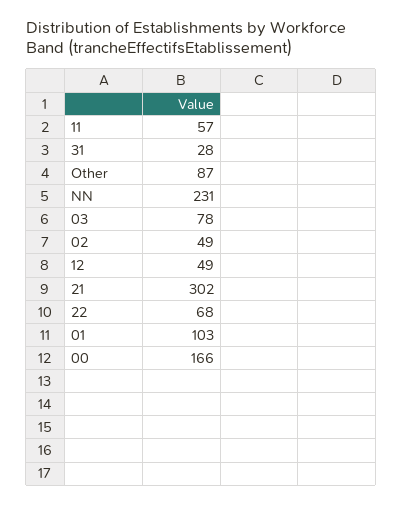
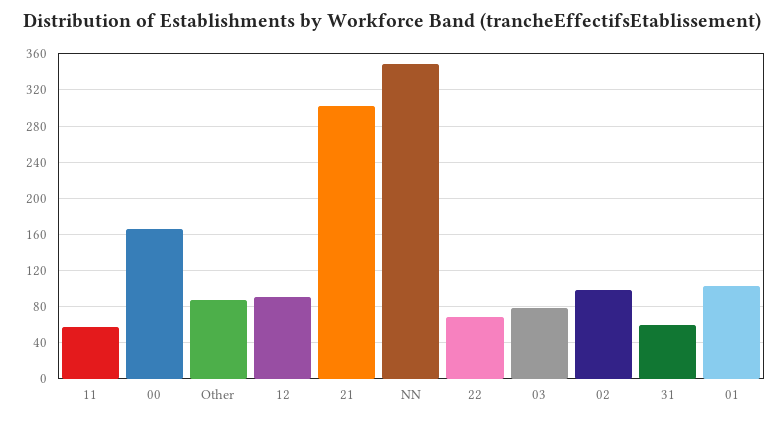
31: 28 -> 60
NN: 231 -> 350
02: 49 -> 100
12: 49 -> 90

